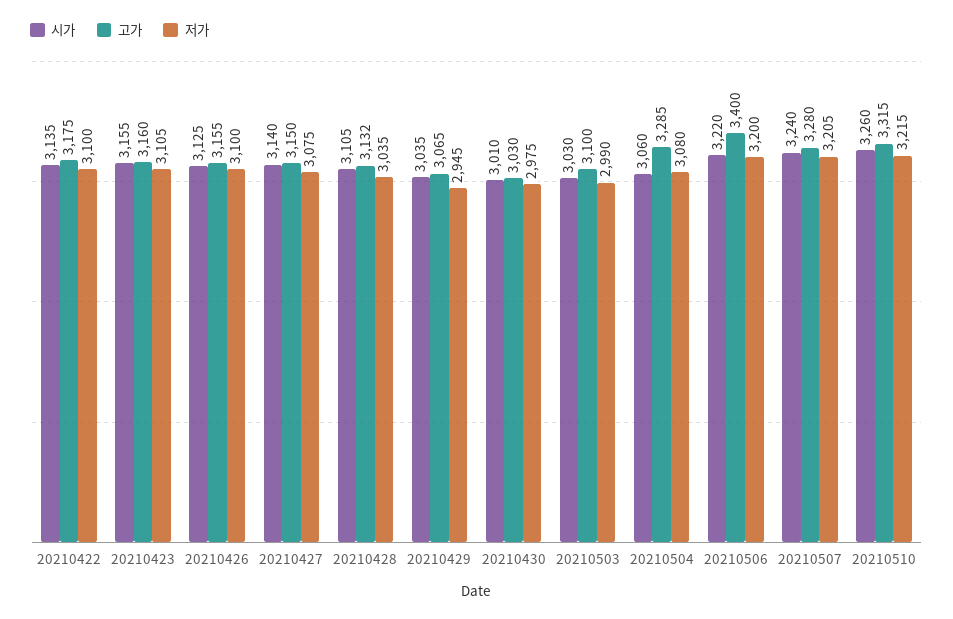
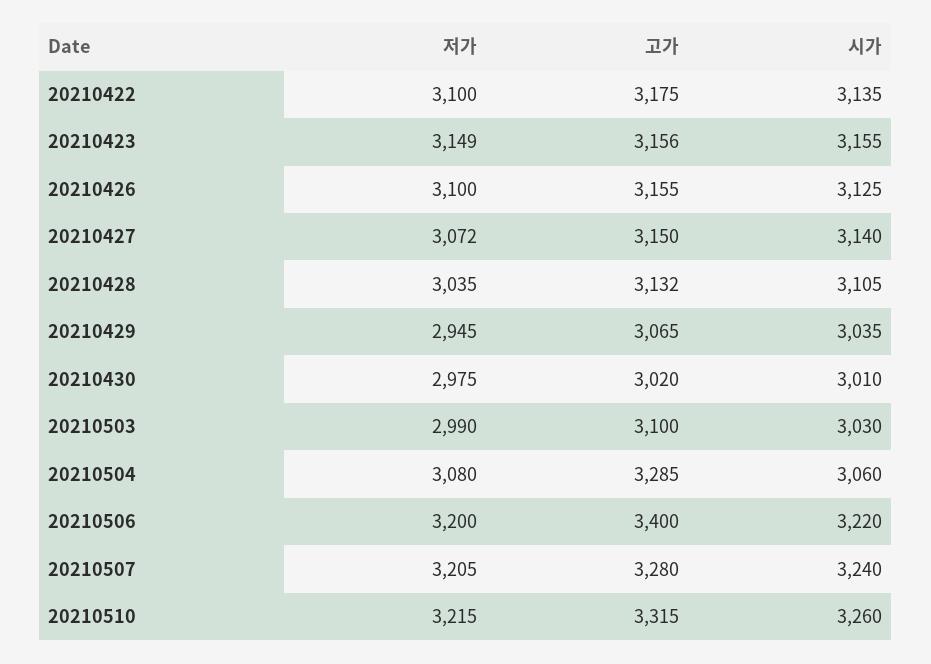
고가, 20210423: 3160 -> 3156
저가, 20210423: 3105 -> 3149
저가, 20210427: 3075 -> 3072
고가, 20210430: 3030 -> 3020

